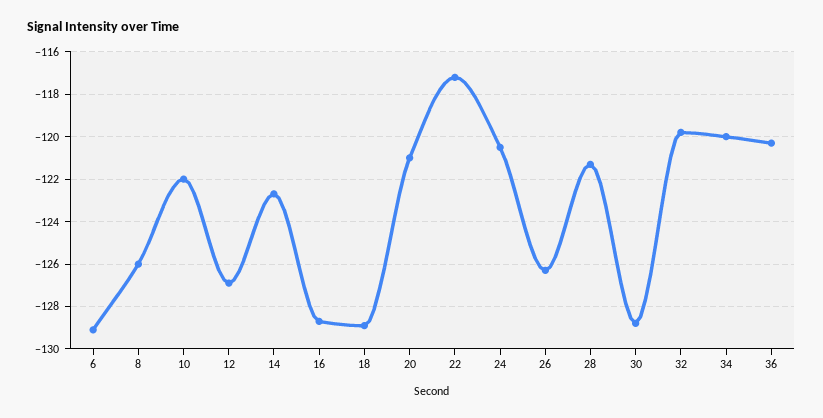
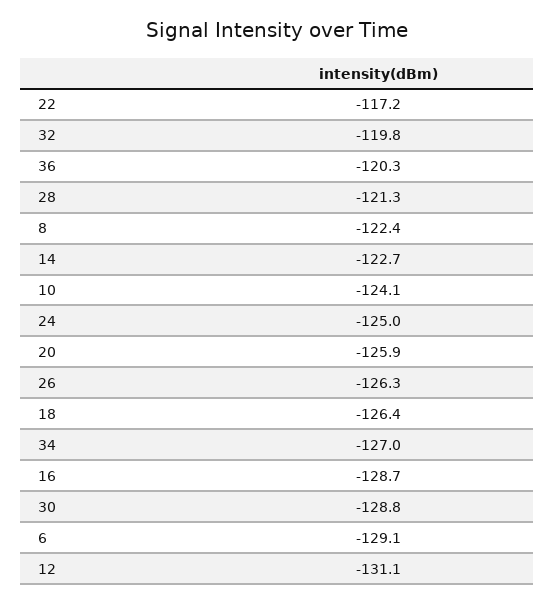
8: -126 -> -122.4
10: -122 -> -124.1
12: -127 -> -131.1
18: -129 -> -126.4
20: -121 -> -125.9
24: -120.5 -> -125
34: -120 -> -127

